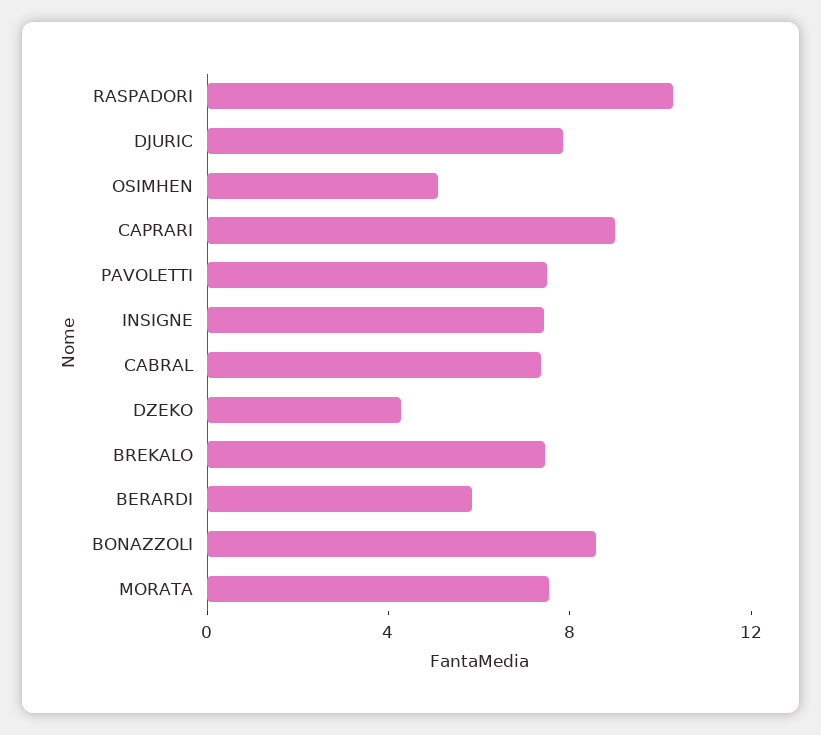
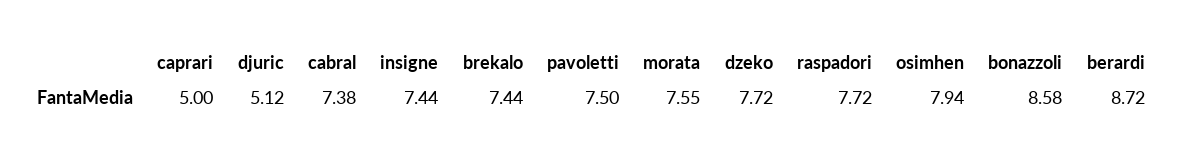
RASPADORI: 10 -> 7.72
DJURIC: 8 -> 5.12
OSIMHEN: 5 -> 7.94
CAPRARI: 9 -> 5
DZEKO: 4 -> 7.72
BERARDI: 6 -> 8.72

